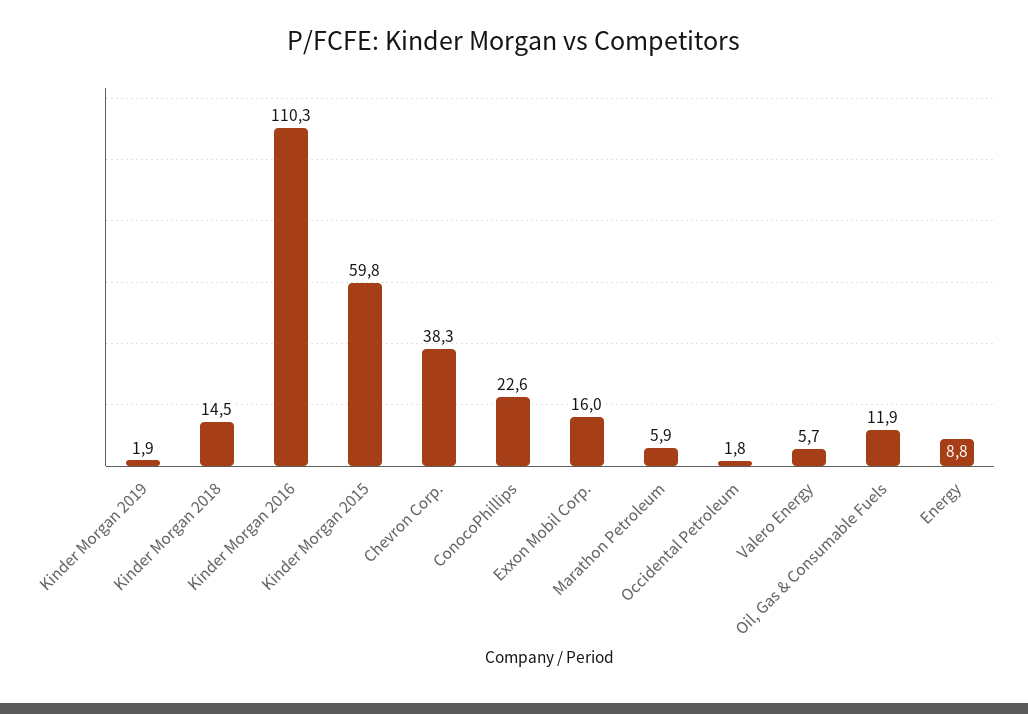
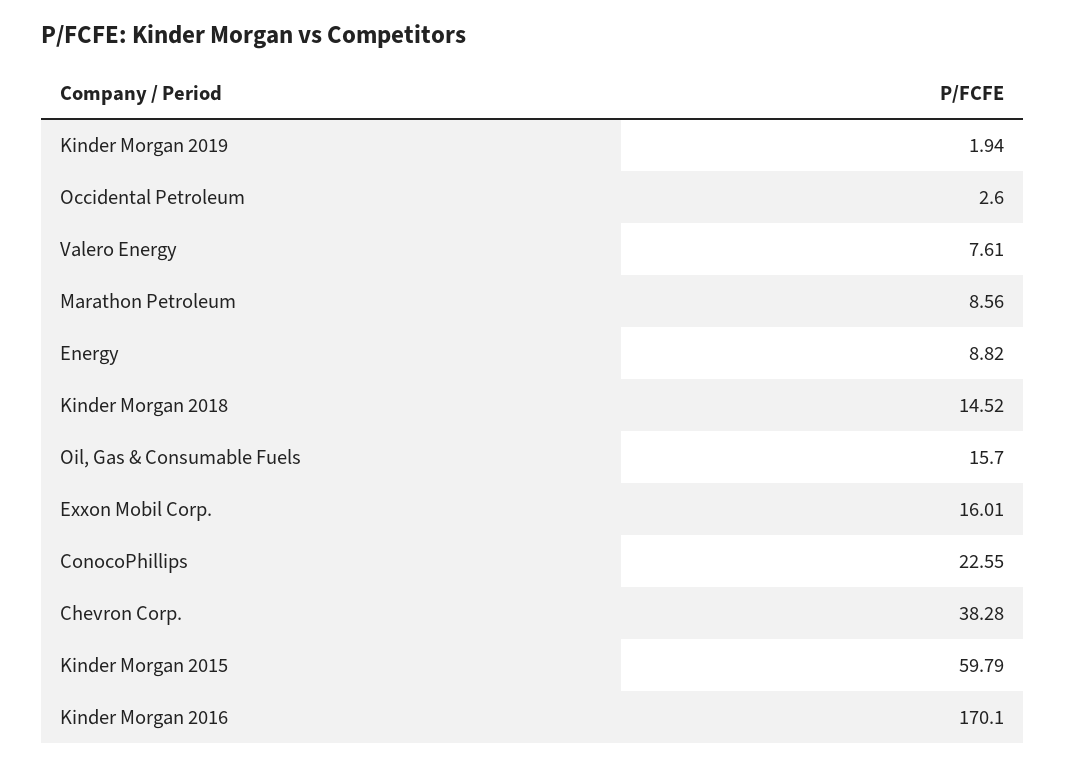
Kinder Morgan 2016: 110.3 -> 170.1
Marathon Petroleum: 5.9 -> 8.56
Occidental Petroleum: 1.8 -> 2.6
Valero Energy: 5.7 -> 7.61
Oil, Gas & Consumable Fuels: 11.9 -> 15.7

